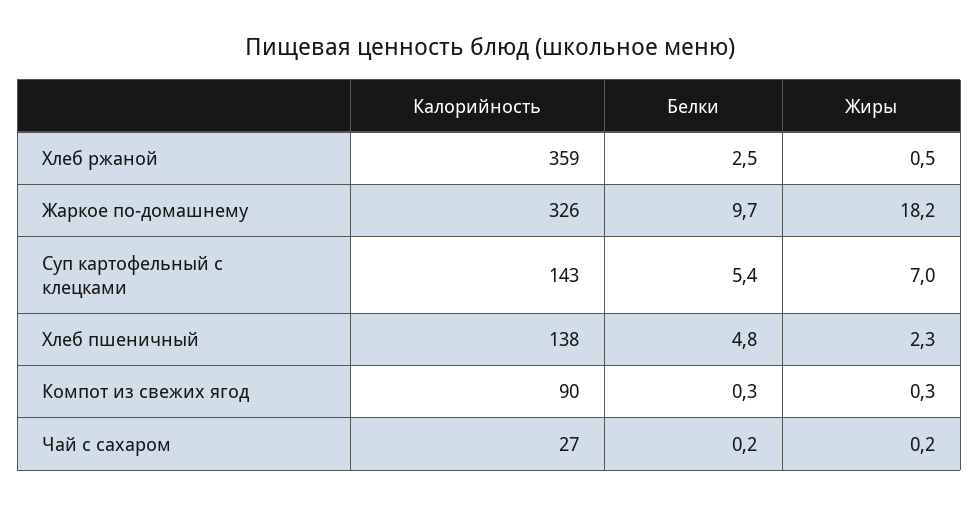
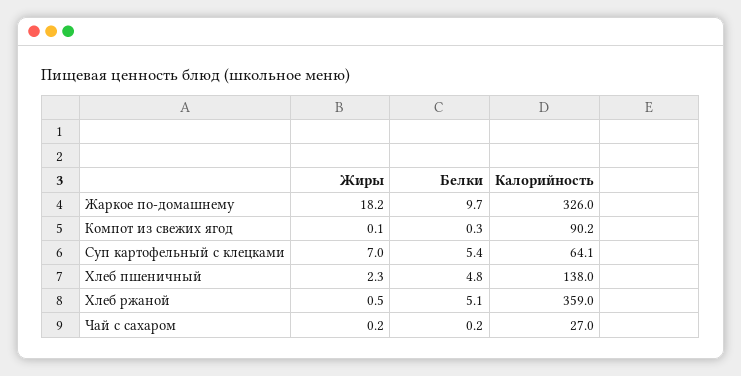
Белки, Хлеб ржаной: 2.5 -> 5.1
Калорийность, Суп картофельный с клецками: 143 -> 64.1
Жиры, Компот из свежих ягод: 0.3 -> 0.1

